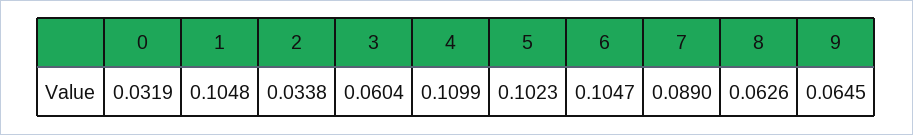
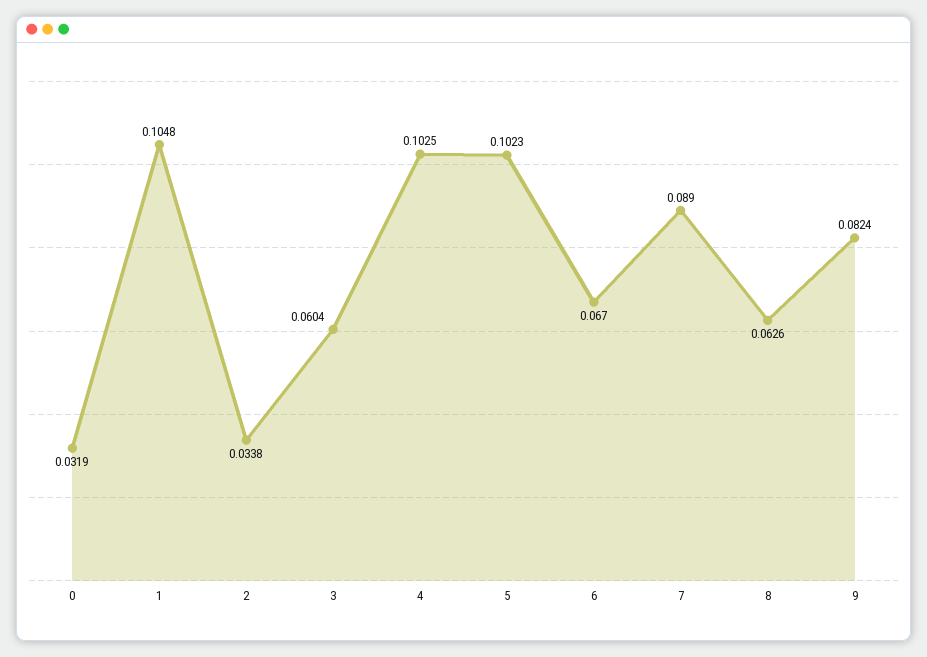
4: 0.1099 -> 0.1025
6: 0.1047 -> 0.067
9: 0.0645 -> 0.0824

